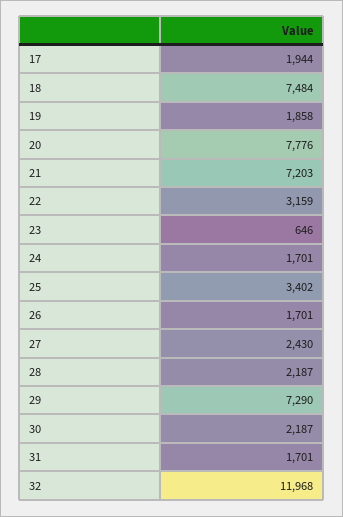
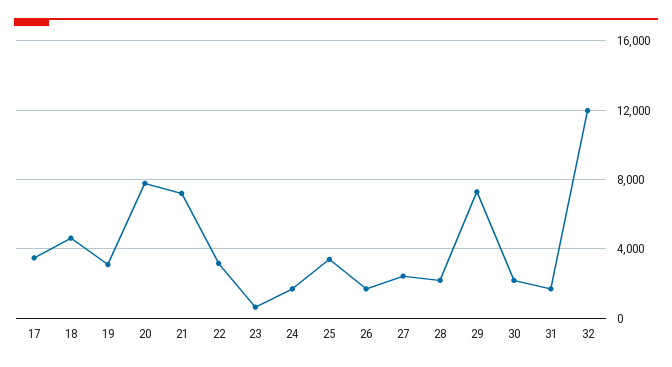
17: 1944 -> 3500
18: 7484 -> 4500
19: 1858 -> 3000

